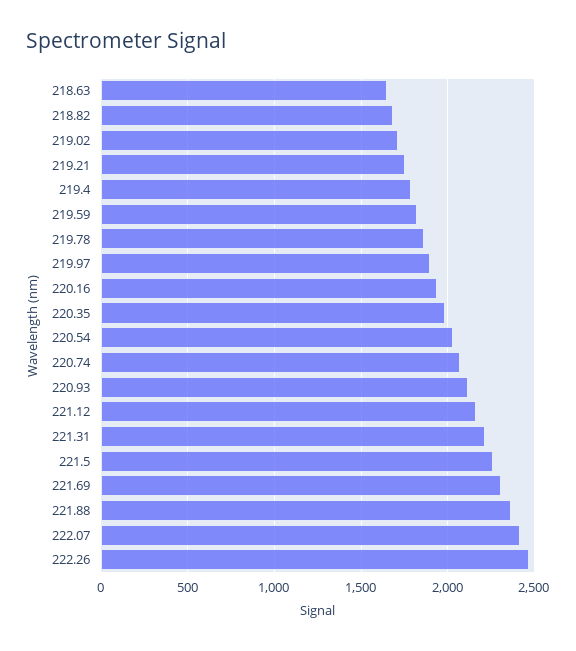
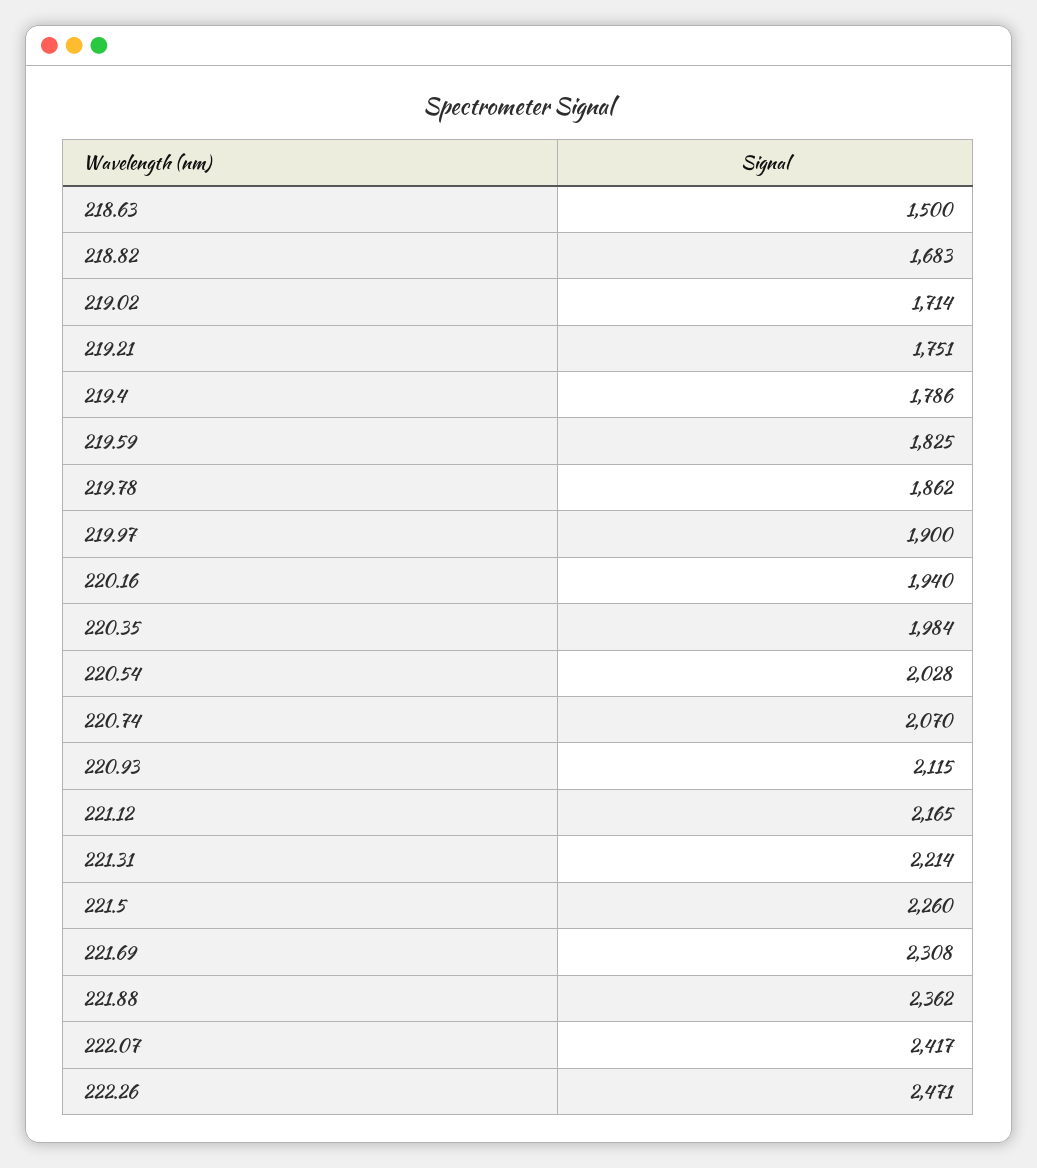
218.63: 1650 -> 1500

